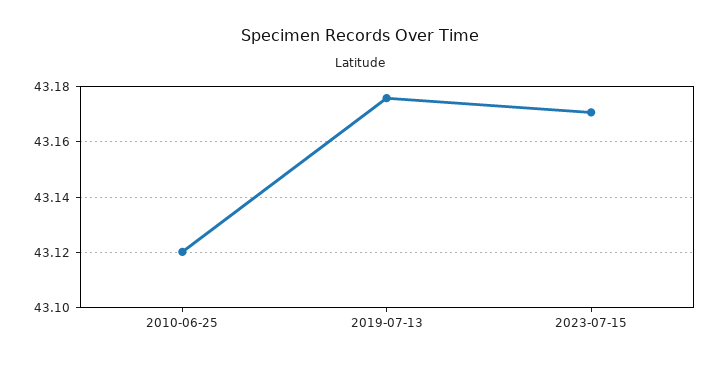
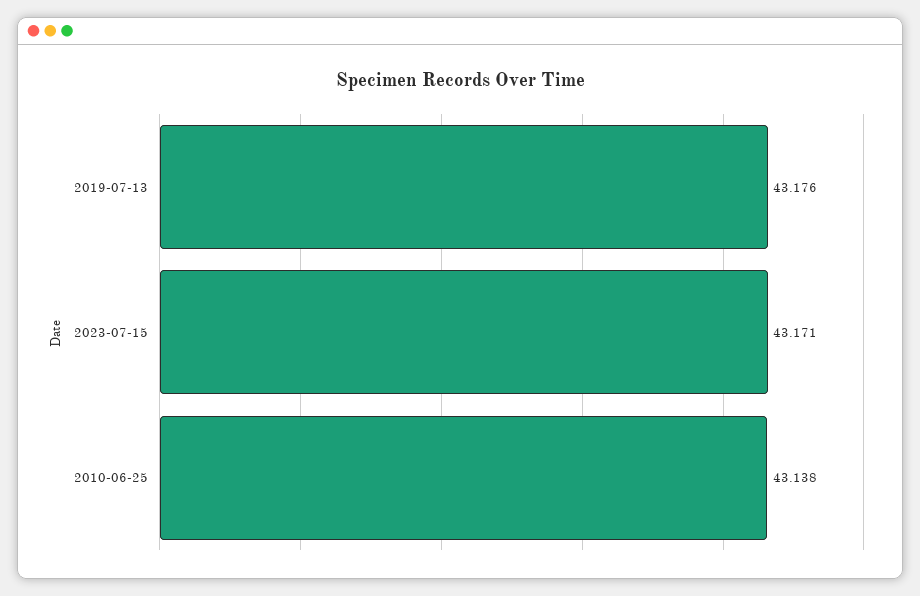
2010-06-25: 43.12 -> 43.138

